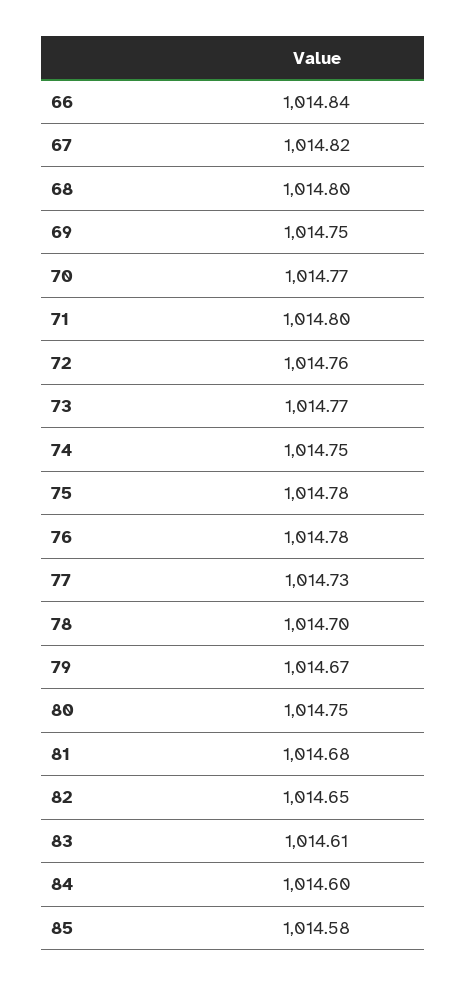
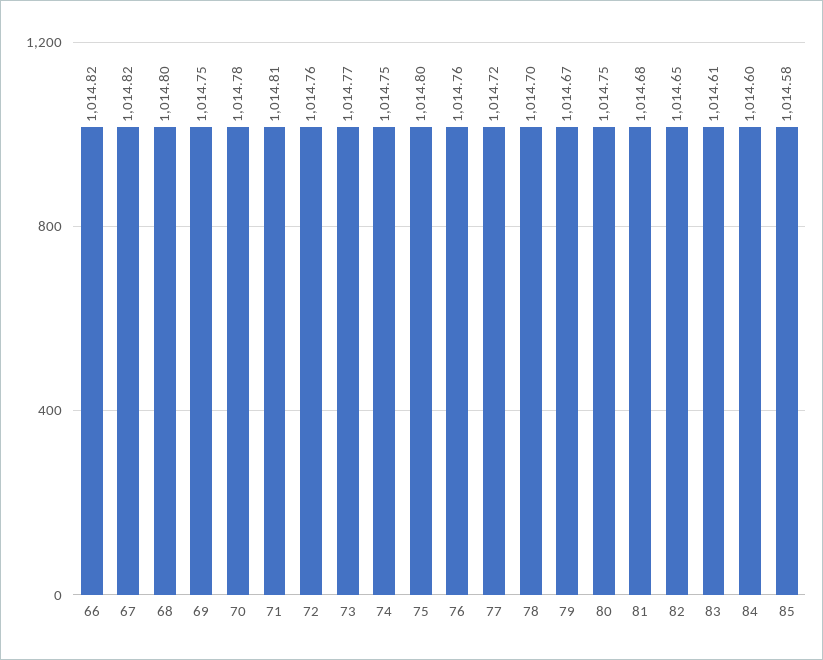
66: 1014.84 -> 1014.82
70: 1014.77 -> 1014.78
71: 1014.8 -> 1014.81
75: 1014.78 -> 1014.8
76: 1014.78 -> 1014.76
77: 1014.73 -> 1014.72

